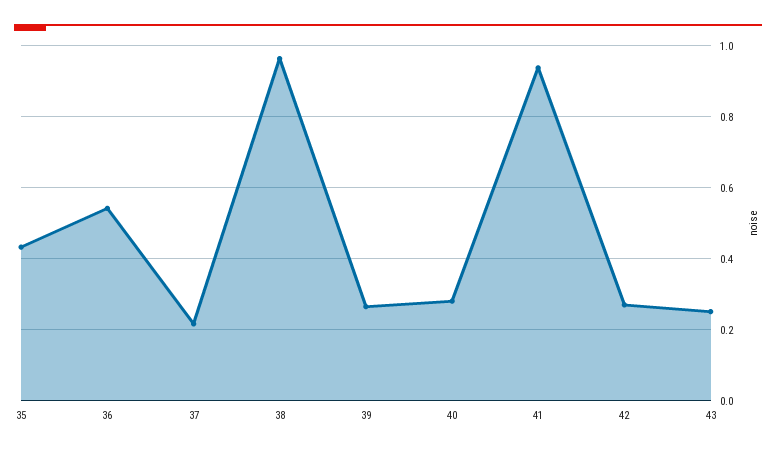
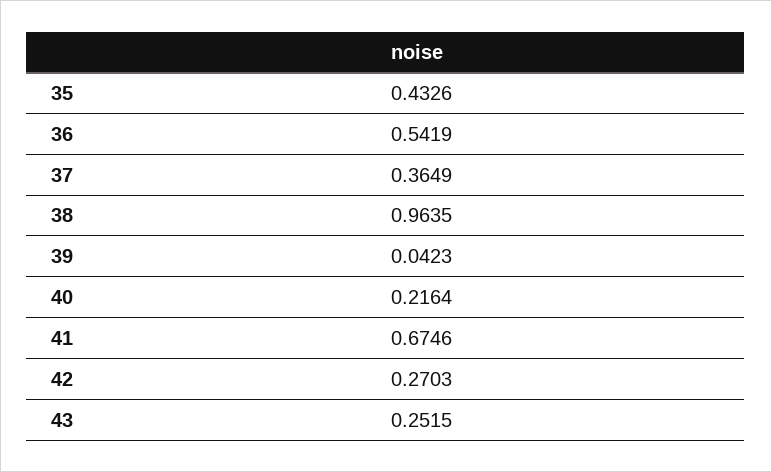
37: 0.22 -> 0.3649
39: 0.26 -> 0.0423
40: 0.28 -> 0.2164
41: 0.94 -> 0.6746

